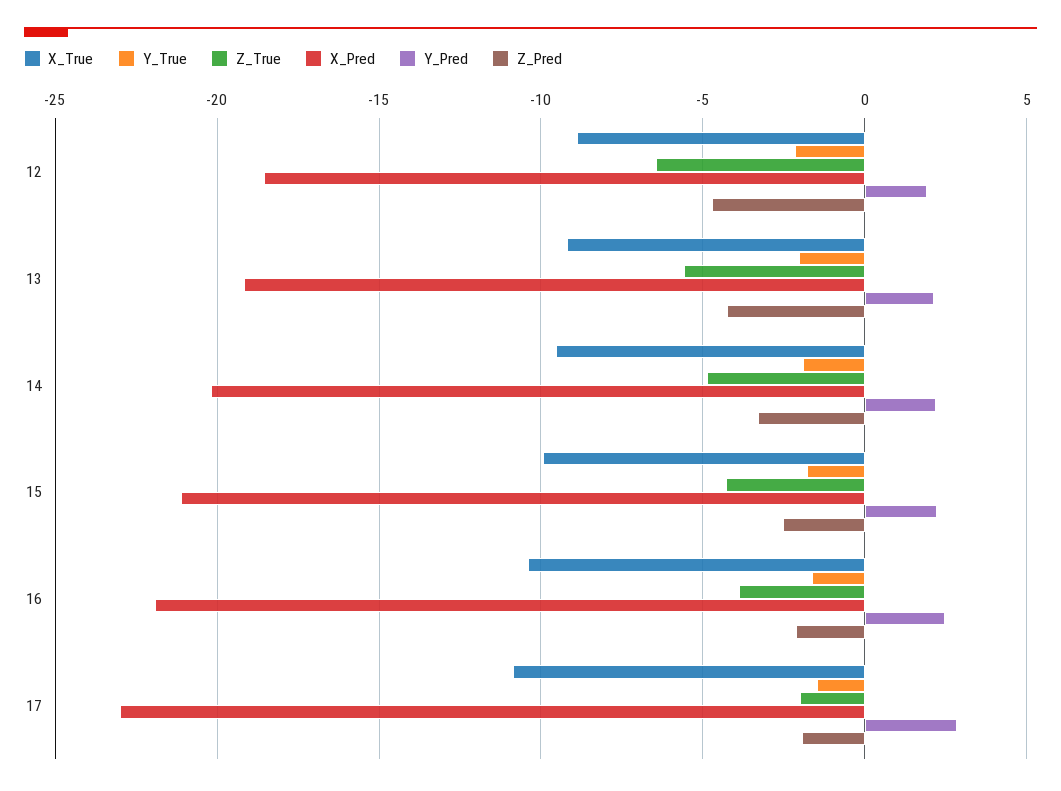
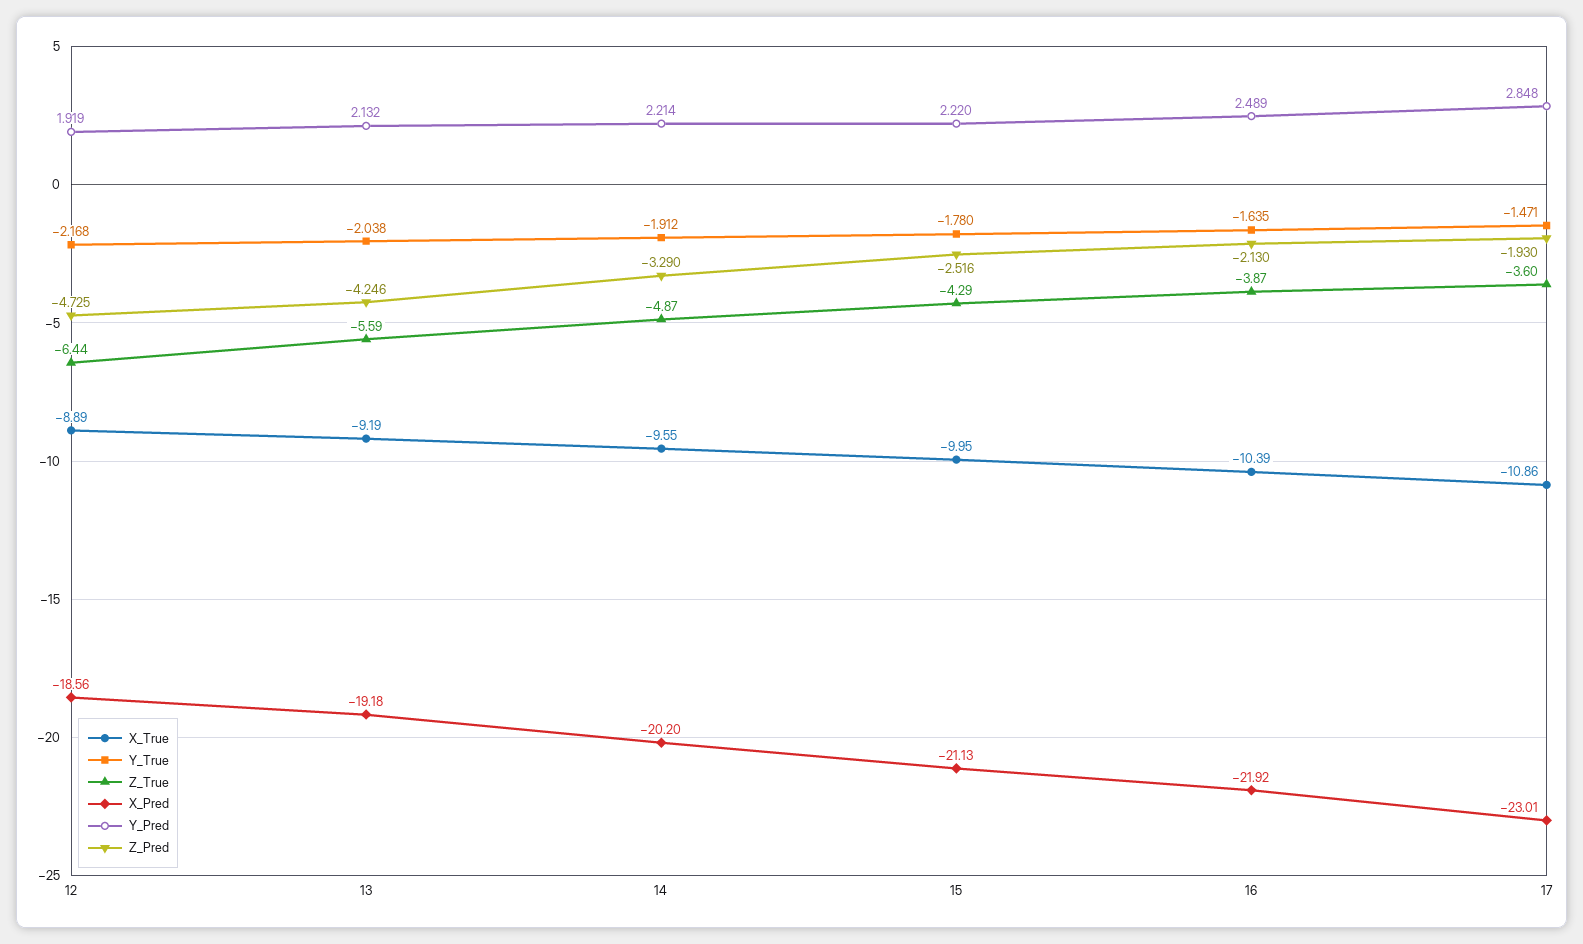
Z_True, 17: -2 -> -3.6

